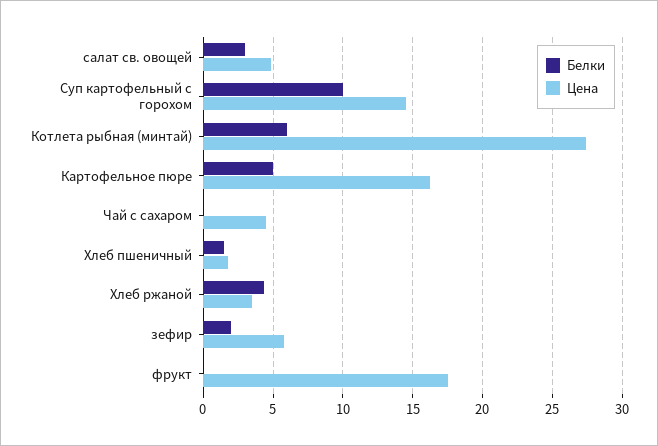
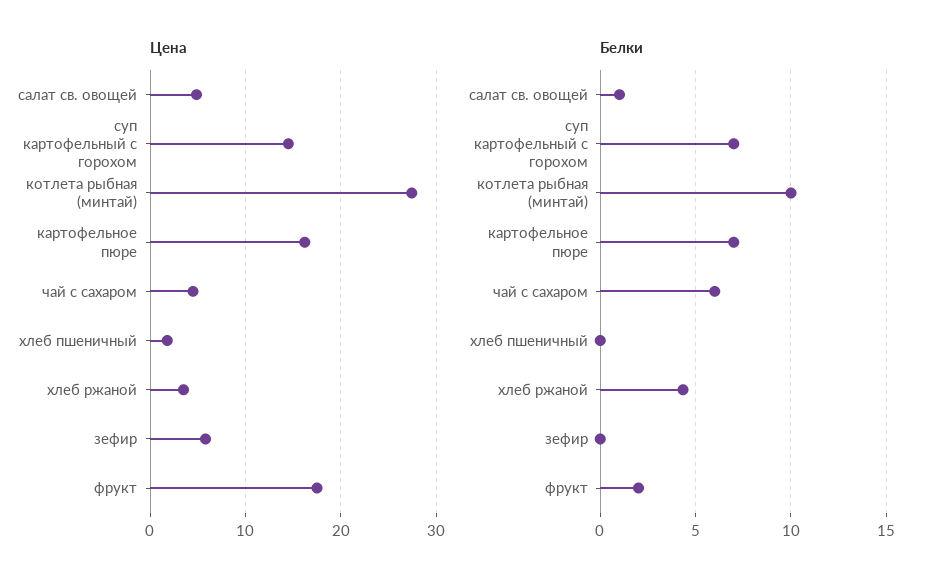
Белки, салат св. овощей: 3 -> 1
Белки, Суп картофельный с горохом: 10 -> 7
Белки, Котлета рыбная (минтай): 6 -> 10
Белки, Картофельное пюре: 5 -> 7
Белки, Чай с сахаром: 0 -> 6
Белки, Хлеб пшеничный: 1.5 -> 0
Белки, зефир: 2 -> 0
Белки, фрукт: 0 -> 2

